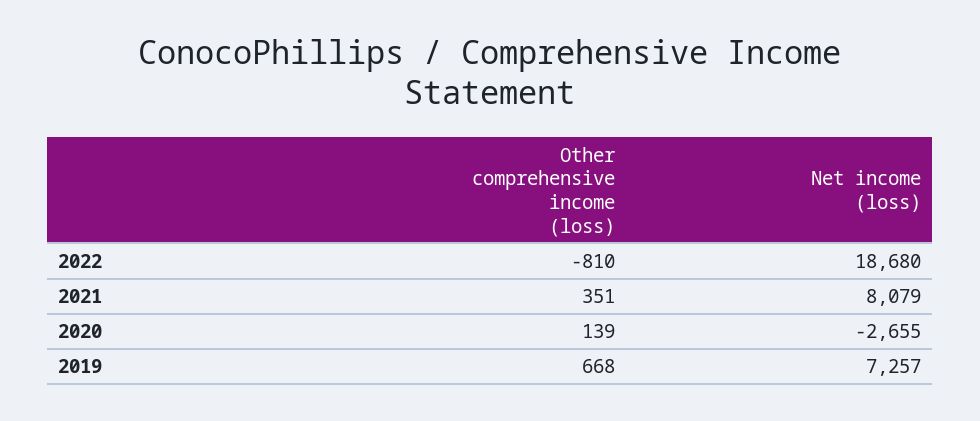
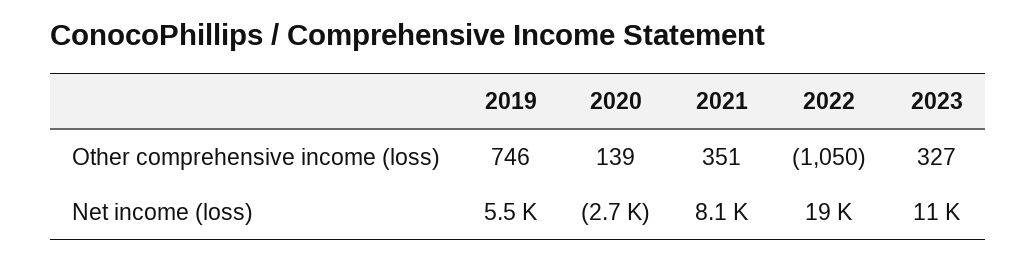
Other comprehensive income (loss), 2022: -810 -> -1050
Other comprehensive income (loss), 2019: 668 -> 746
Net income (loss), 2019: 7257 -> 5500
Other comprehensive income (loss), 2023: none -> 327
Net income (loss), 2023: none -> 11000

